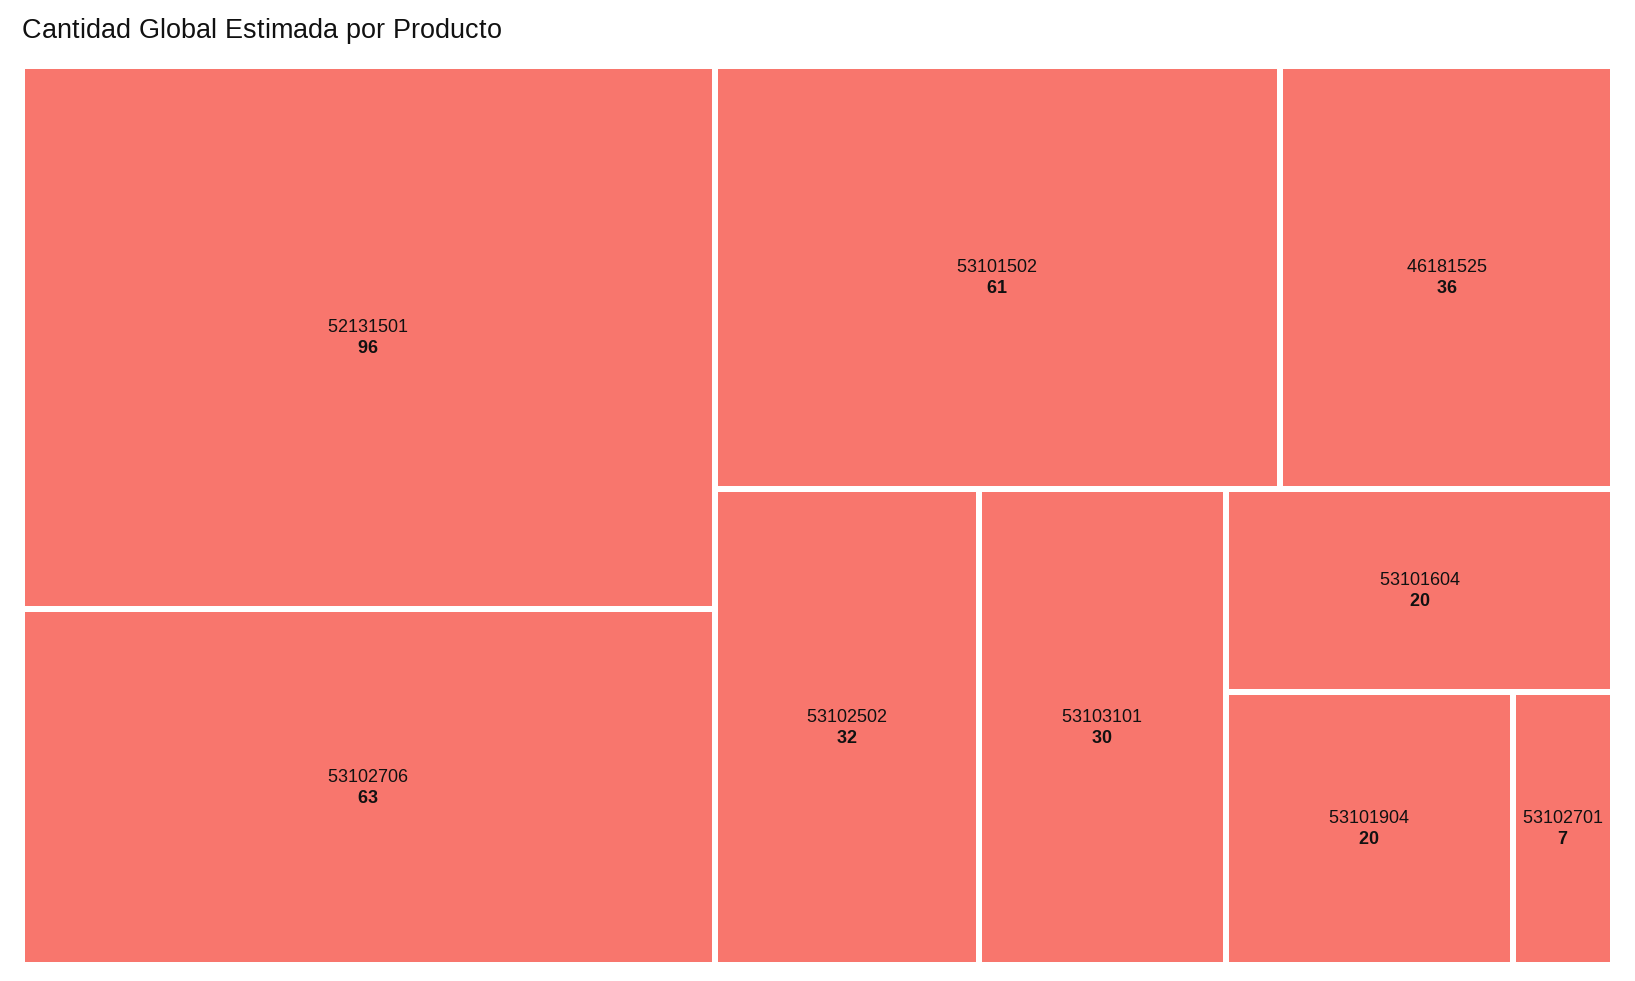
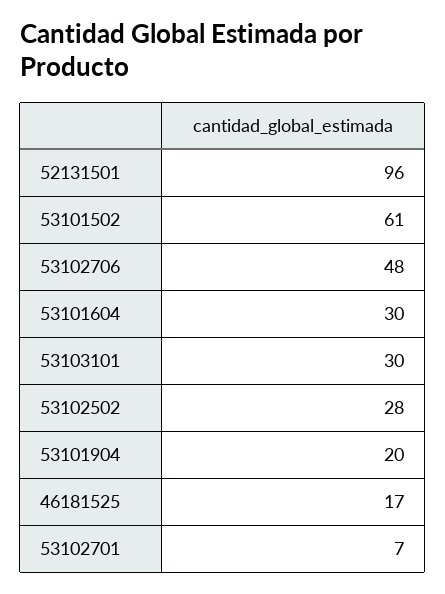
53102706: 63 -> 48
46181525: 36 -> 17
53102502: 32 -> 28
53101604: 20 -> 30

